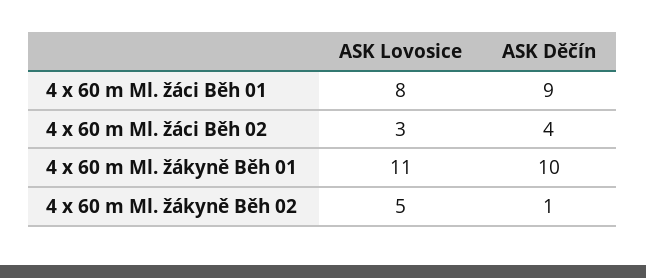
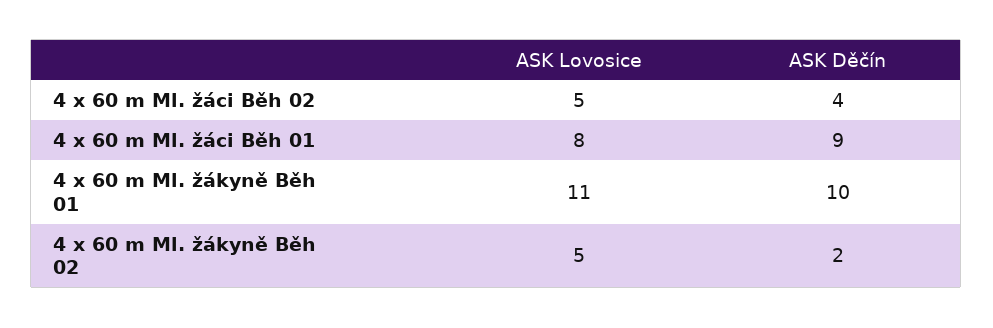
ASK Lovosice, 4 x 60 m Ml. žáci Běh 02: 3 -> 5
ASK Děčín, 4 x 60 m Ml. žákyně Běh 02: 1 -> 2

